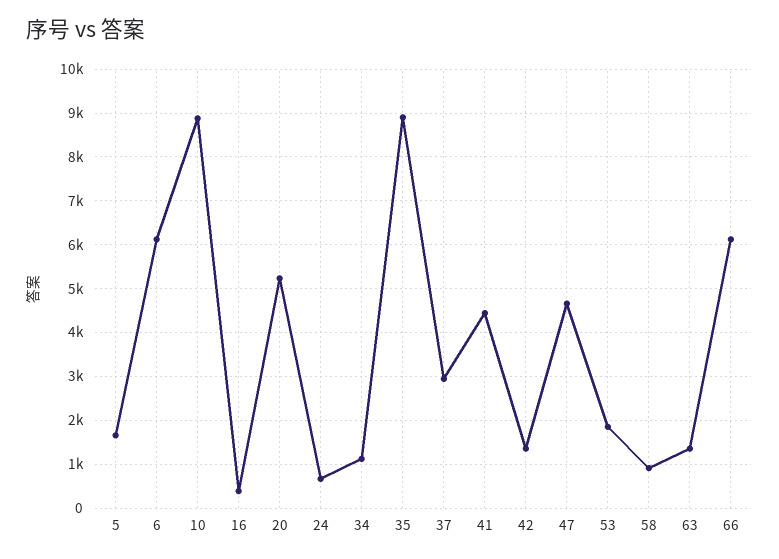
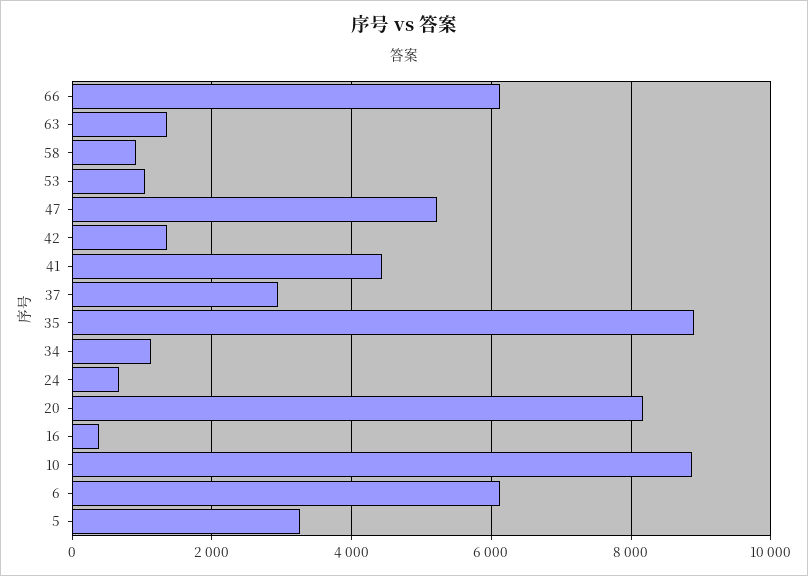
5: 1600 -> 3200
20: 5200 -> 8200
47: 4600 -> 5200
53: 1800 -> 1000

